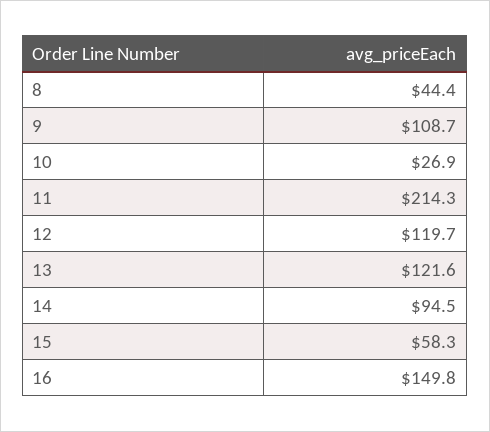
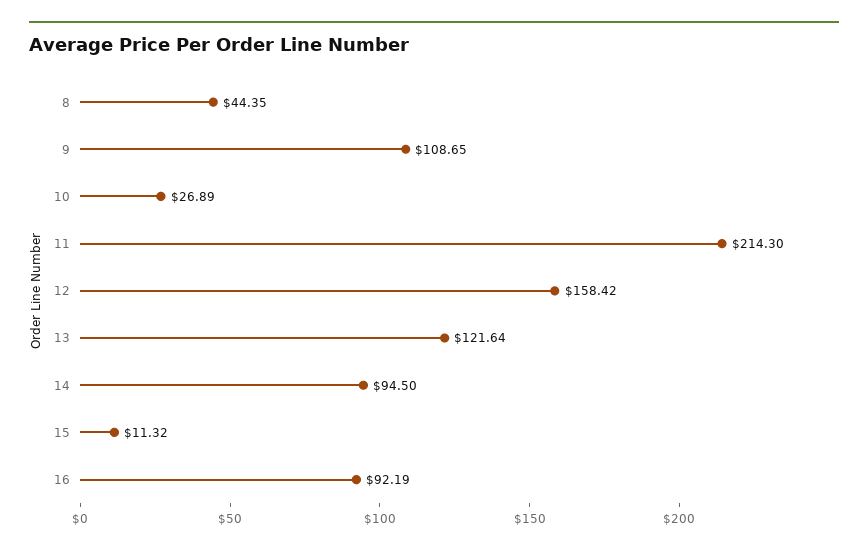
12: 119.7 -> 158.42
15: 58.3 -> 11.32
16: 149.8 -> 92.19

